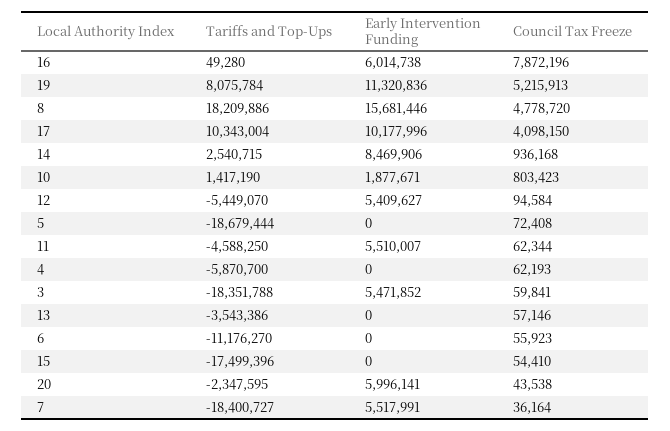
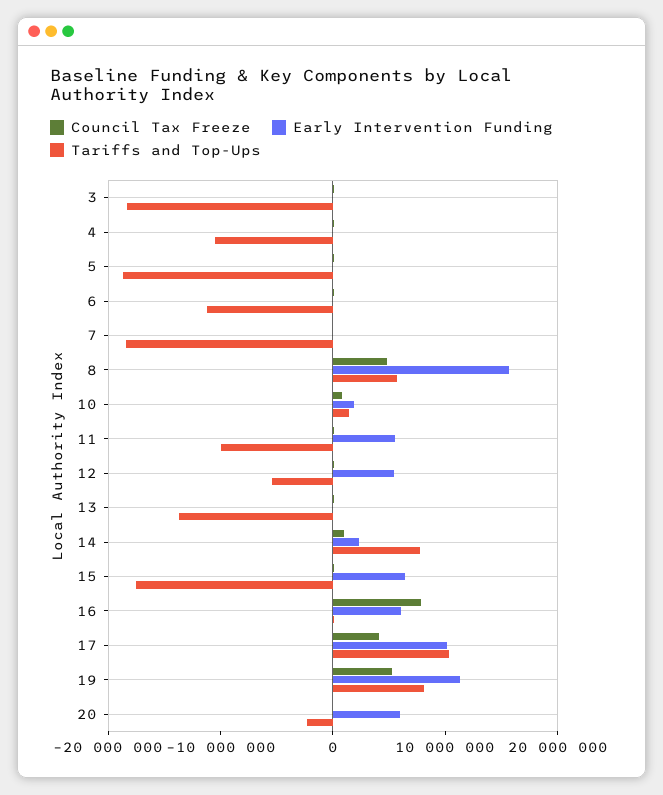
Tariffs and Top-Ups, 8: 18209886 -> 6000000
Tariffs and Top-Ups, 14: 2540715 -> 8000000
Early Intervention Funding, 14: 8469906 -> 2000000
Tariffs and Top-Ups, 11: -4588250 -> -10000000
Tariffs and Top-Ups, 4: -5870700 -> -10000000
Early Intervention Funding, 3: 5471852 -> 0
Tariffs and Top-Ups, 13: -3543386 -> -14000000
Early Intervention Funding, 15: 0 -> 6000000
Early Intervention Funding, 7: 5517991 -> 0

